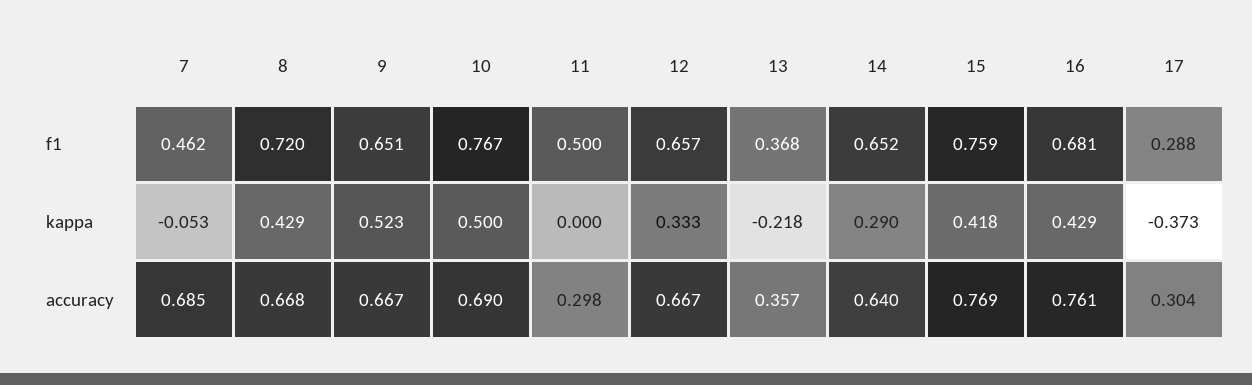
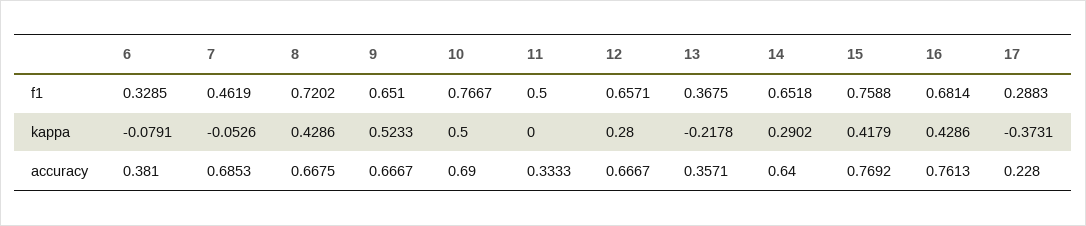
12, kappa: 0.333 -> 0.28
11, accuracy: 0.298 -> 0.3333
17, accuracy: 0.304 -> 0.228
6, f1: none -> 0.3285
6, kappa: none -> -0.0791
6, accuracy: none -> 0.381

